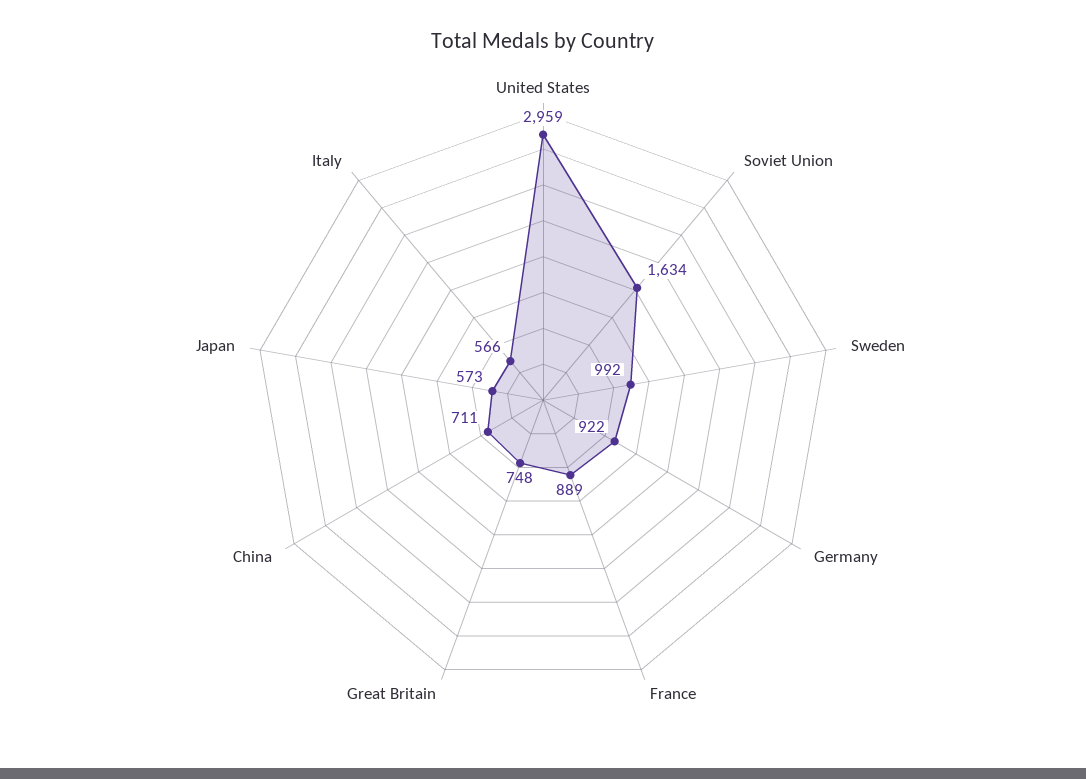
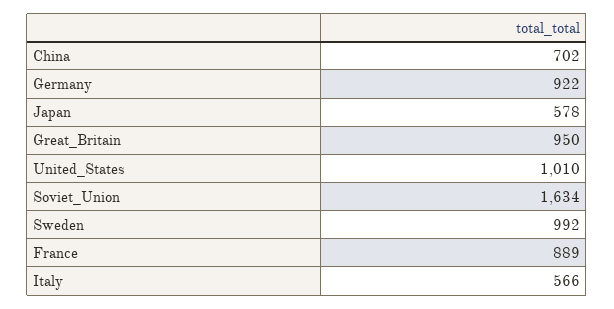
United States: 2959 -> 1010
Great Britain: 748 -> 950
China: 711 -> 702
Japan: 573 -> 578

